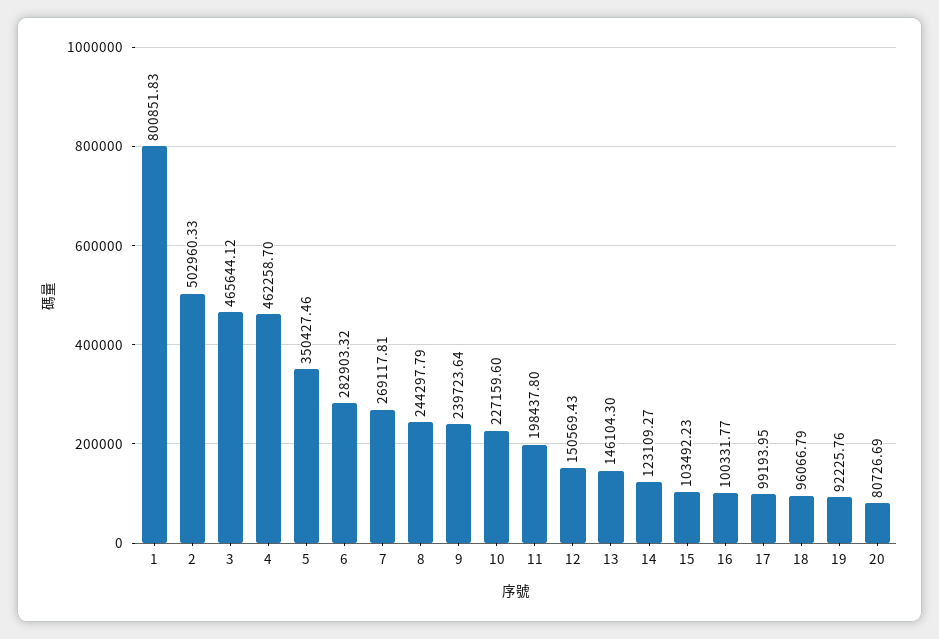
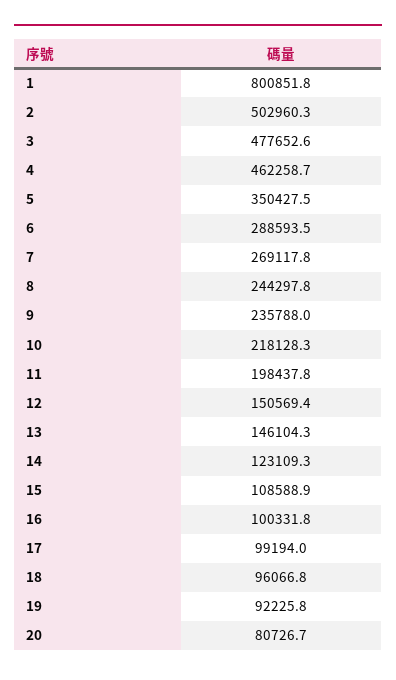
3: 465644.12 -> 477652.6
6: 282903.32 -> 288593.5
9: 239723.64 -> 235788
10: 227159.6 -> 218128.3
15: 103492.23 -> 108588.9

